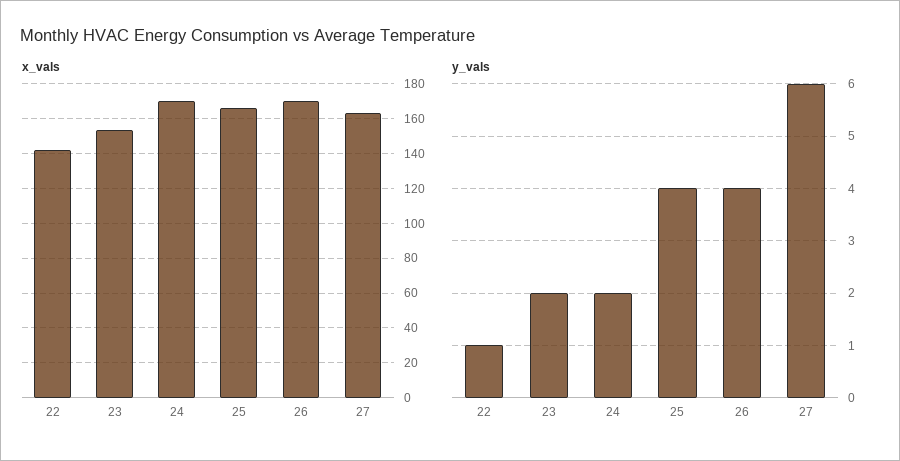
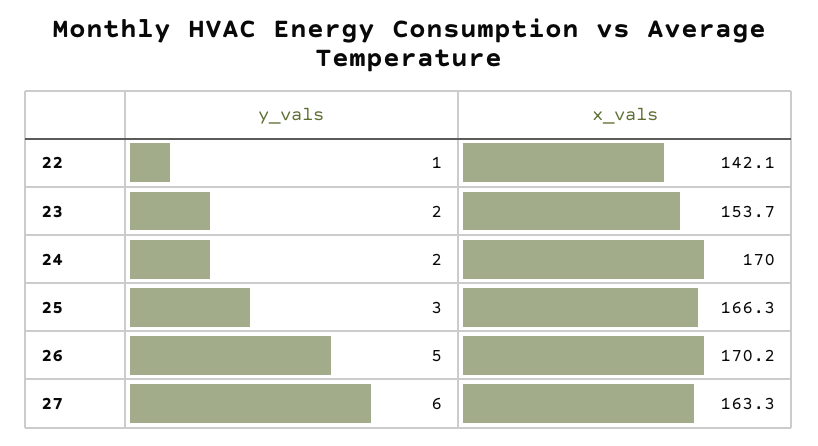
y_vals, 25: 4 -> 3
y_vals, 26: 4 -> 5

